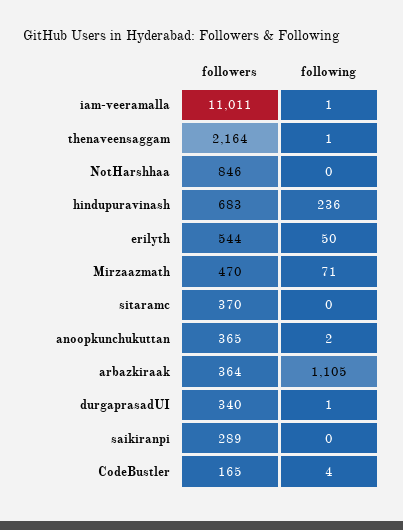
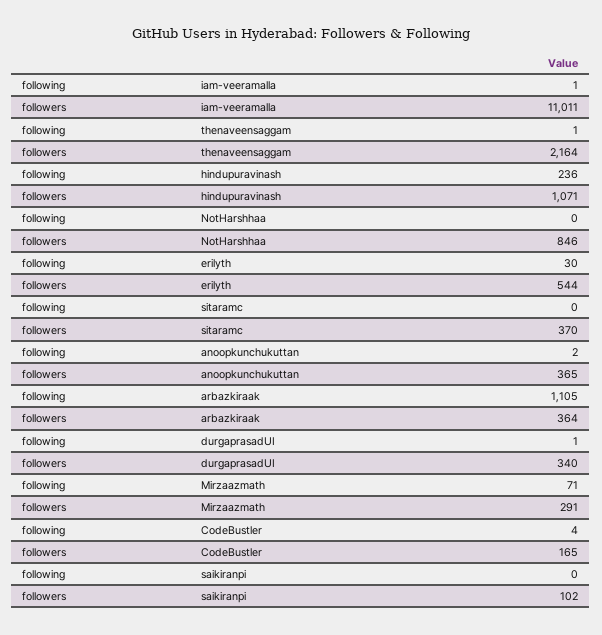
followers, hindupuravinash: 683 -> 1071
following, erilyth: 50 -> 30
followers, Mirzaazmath: 470 -> 291
followers, saikiranpi: 289 -> 102

